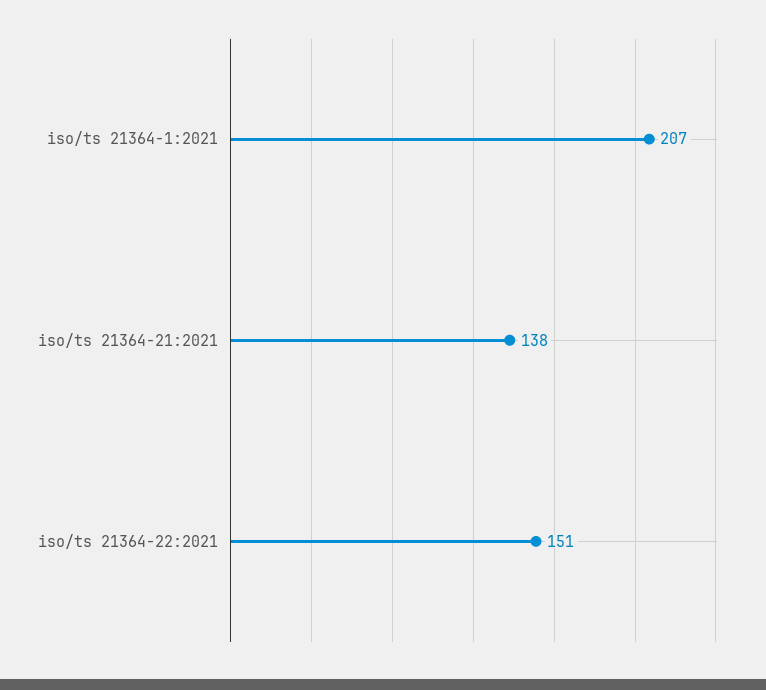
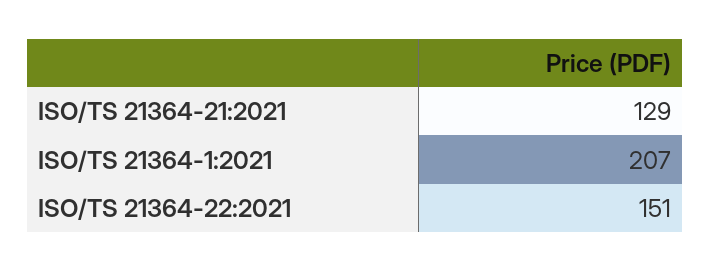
iso/ts 21364-21:2021: 138 -> 129

